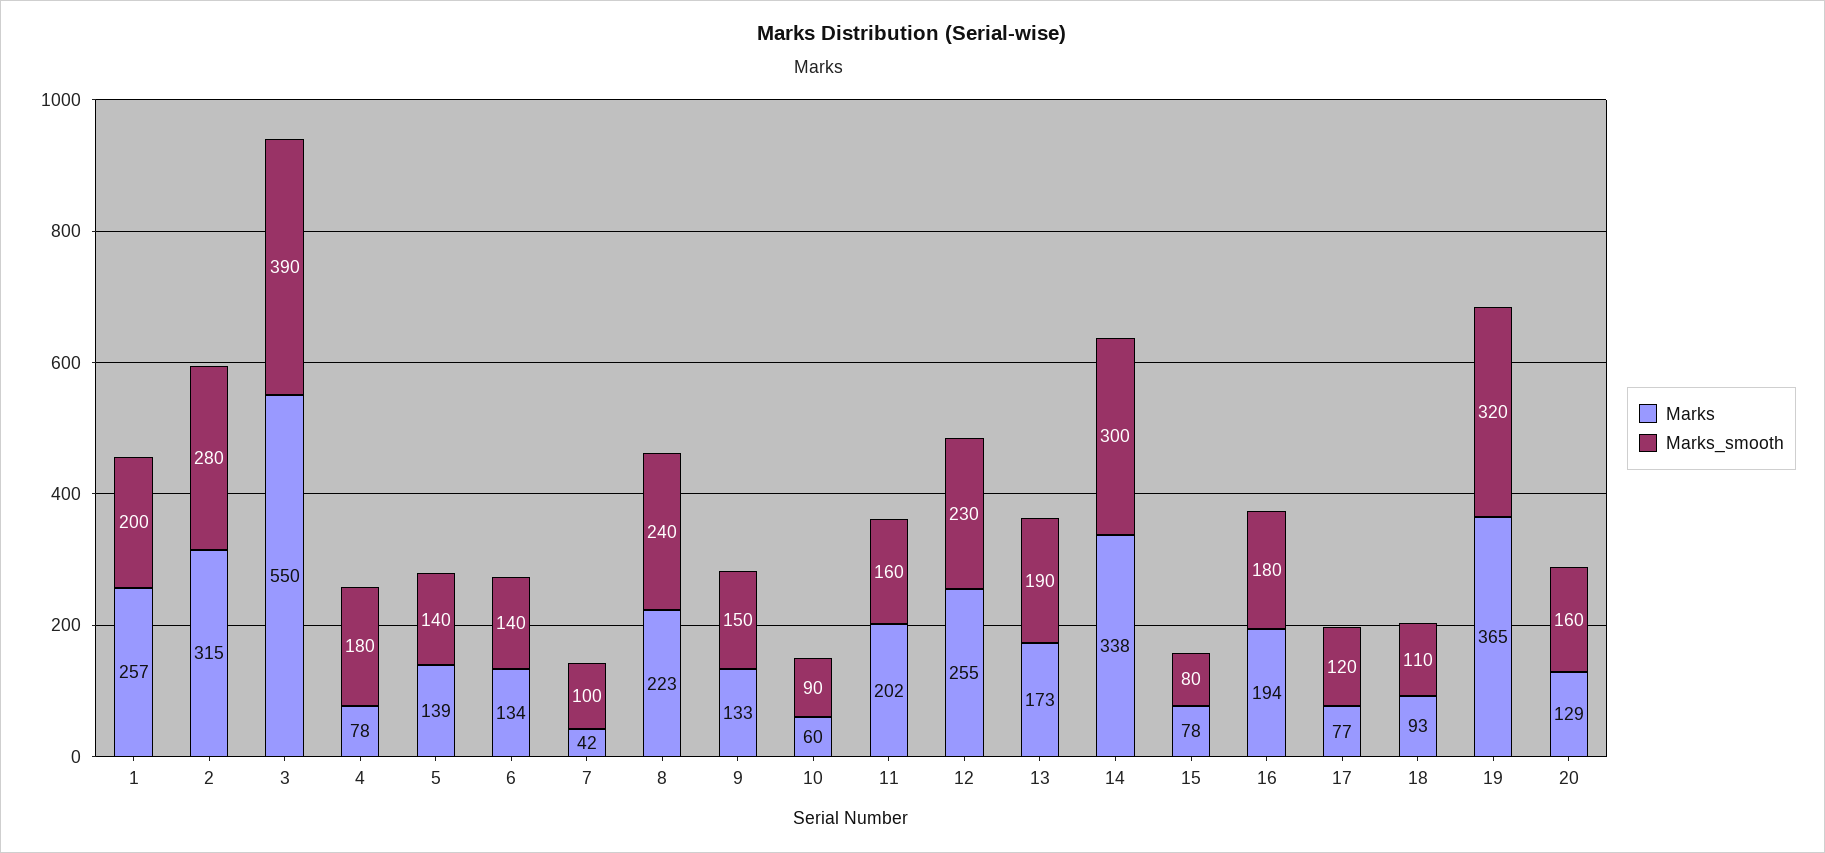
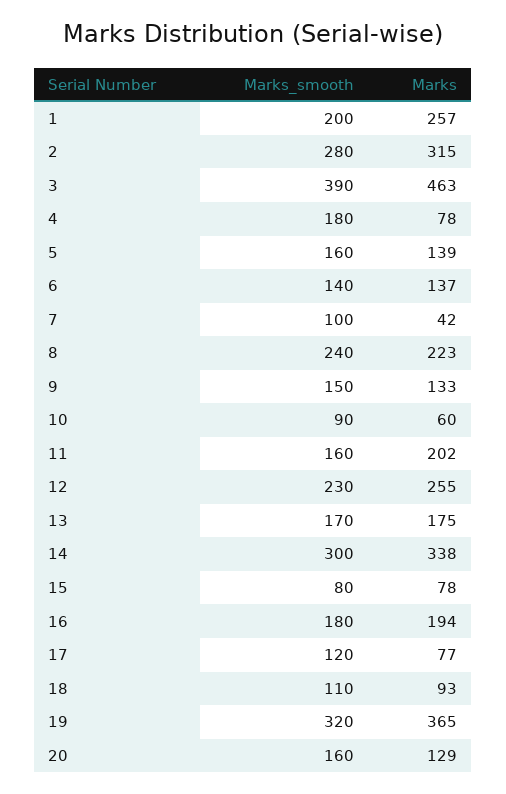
Marks, 3: 550 -> 463
Marks_smooth, 5: 140 -> 160
Marks, 6: 134 -> 137
Marks, 13: 173 -> 175
Marks_smooth, 13: 190 -> 170

